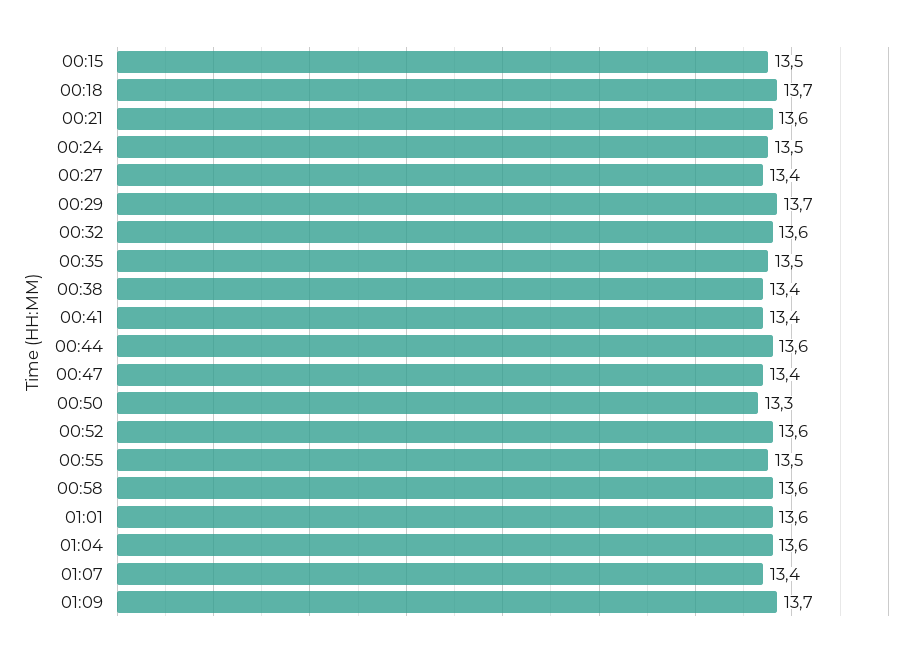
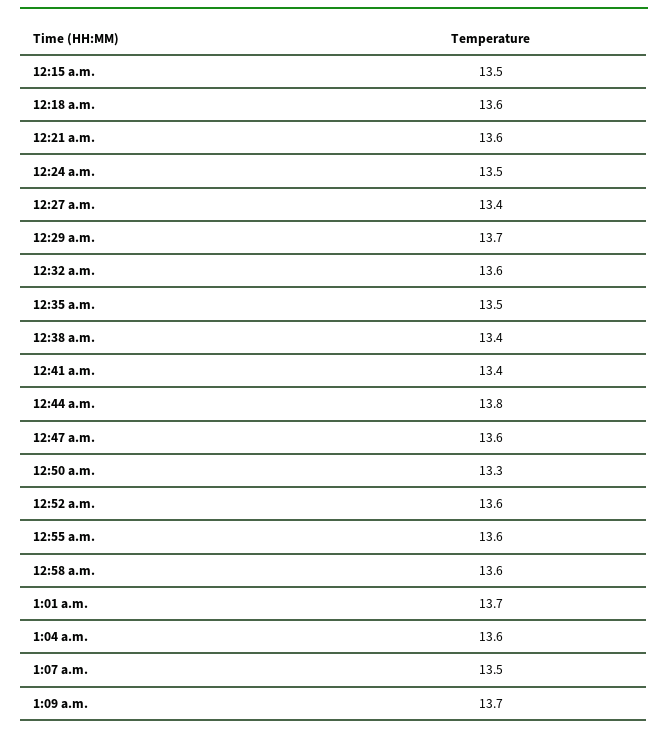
00:18: 13.7 -> 13.6
00:44: 13.6 -> 13.8
00:47: 13.4 -> 13.6
00:55: 13.5 -> 13.6
01:01: 13.6 -> 13.7
01:07: 13.4 -> 13.5

